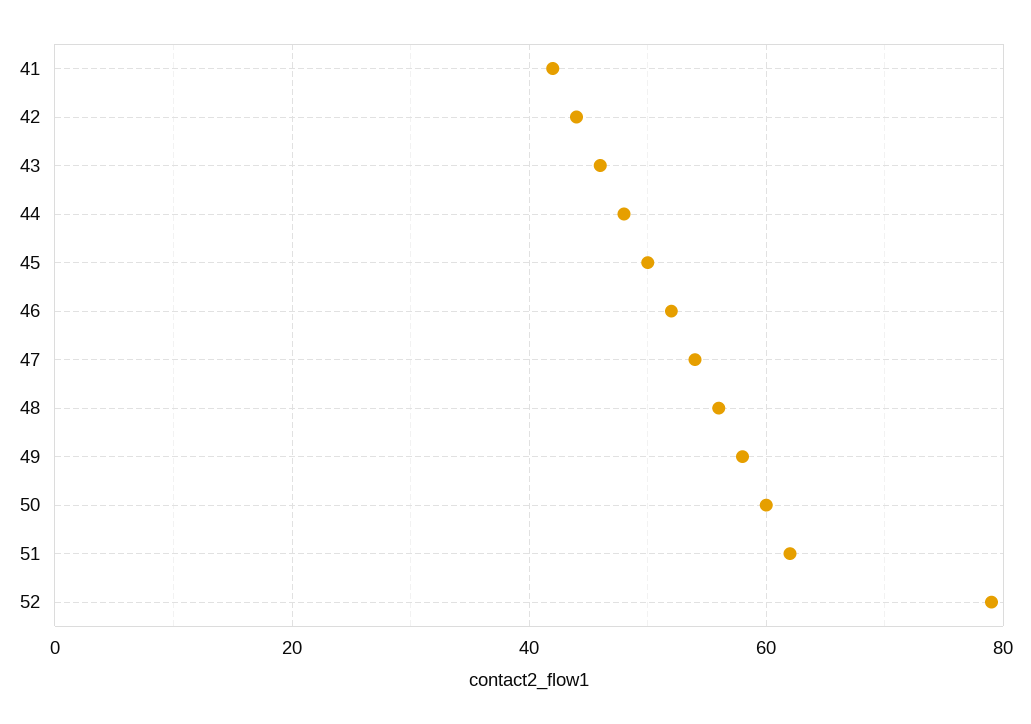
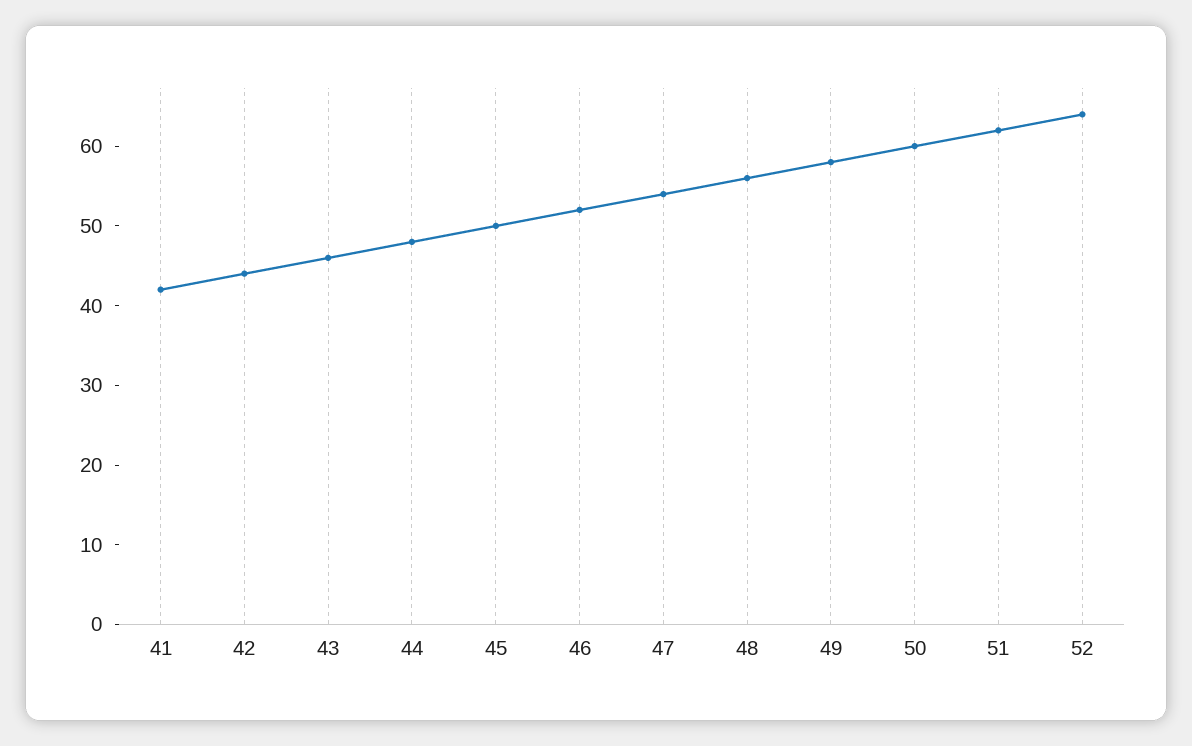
52: 80 -> 65

